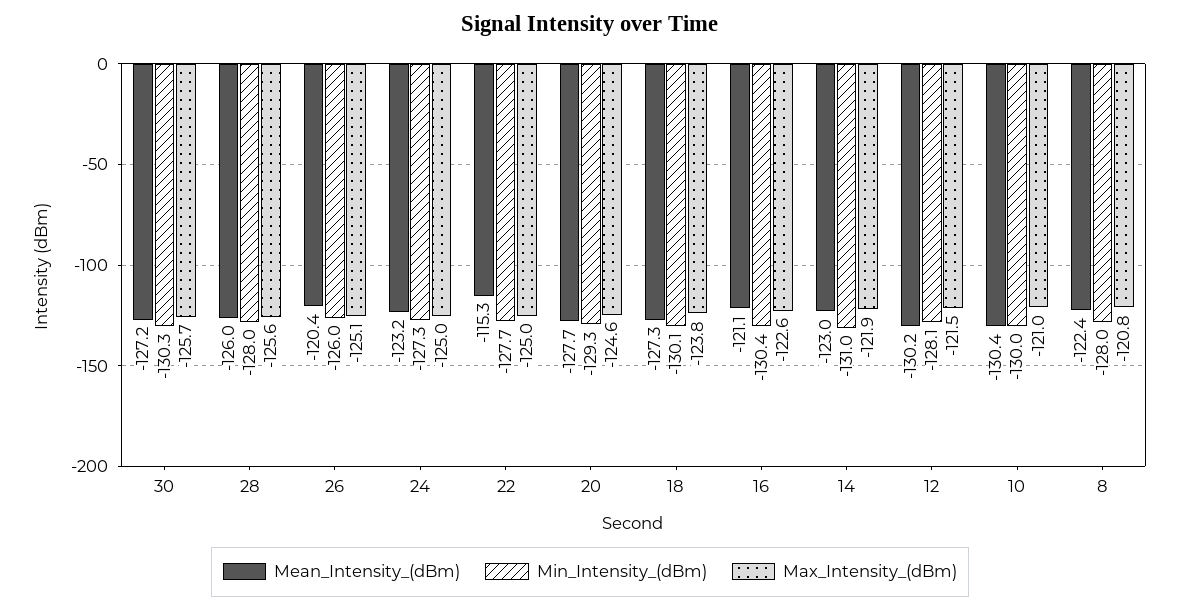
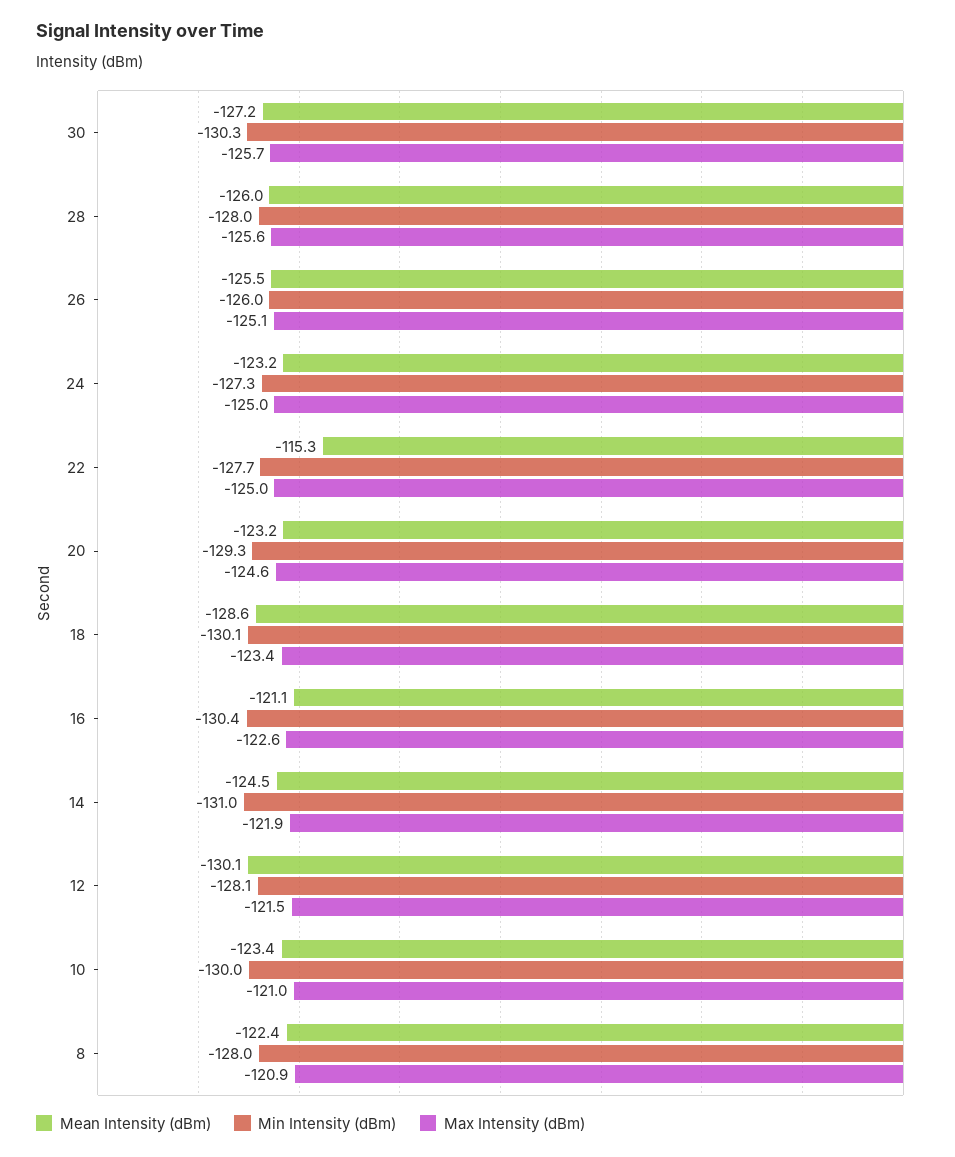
Mean_Intensity_(dBm), 26: -120.4 -> -125.5
Mean_Intensity_(dBm), 20: -127.7 -> -123.2
Mean_Intensity_(dBm), 18: -127.3 -> -128.6
Max_Intensity_(dBm), 18: -123.8 -> -123.4
Mean_Intensity_(dBm), 14: -123 -> -124.5
Mean_Intensity_(dBm), 12: -130.2 -> -130.1
Mean_Intensity_(dBm), 10: -130.4 -> -123.4
Max_Intensity_(dBm), 8: -120.8 -> -120.9

